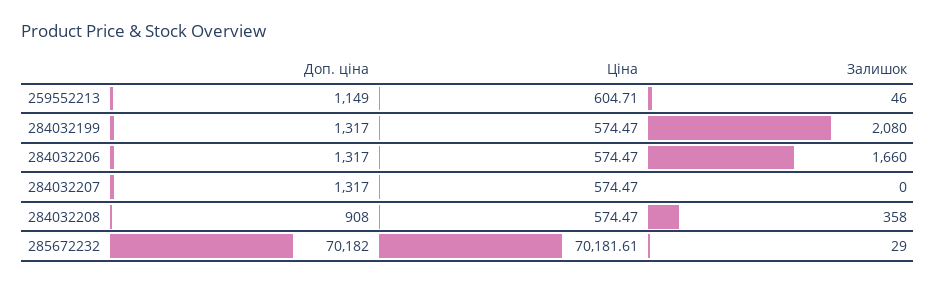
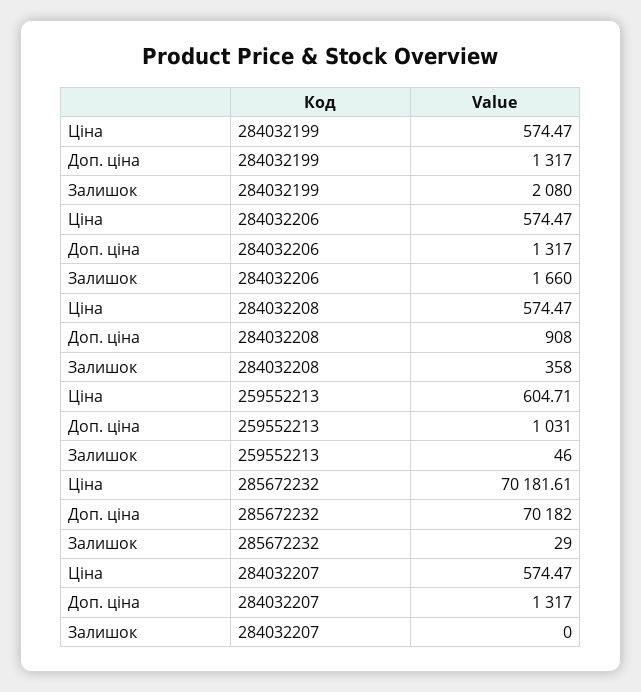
Доп. ціна, 259552213: 1149 -> 1031

